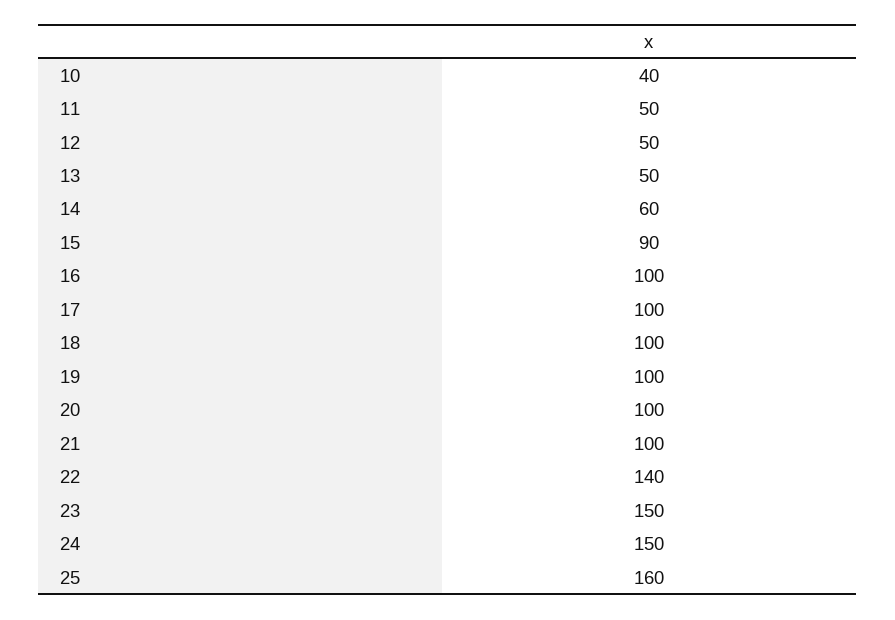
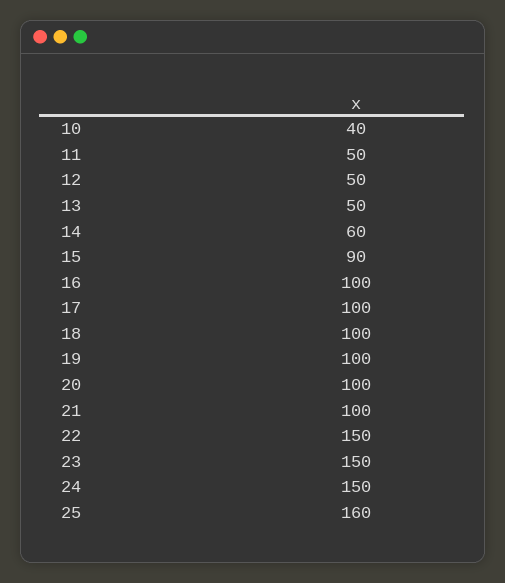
22: 140 -> 150

